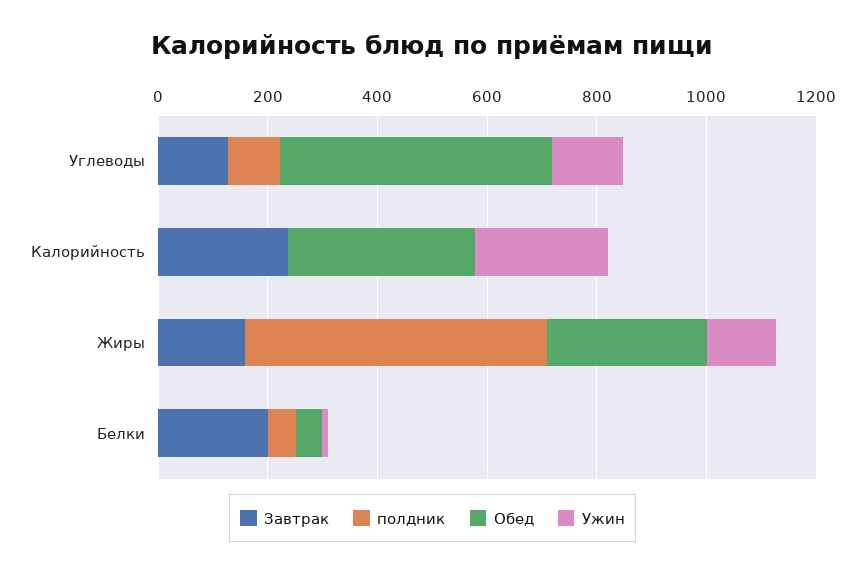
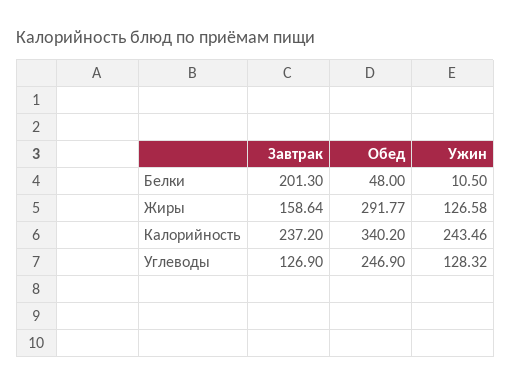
полдник, Углеводы: 100 -> none
Обед, Углеводы: 500 -> 246.9
полдник, Калорийность: 0 -> none
полдник, Жиры: 550 -> none
полдник, Белки: 50 -> none

